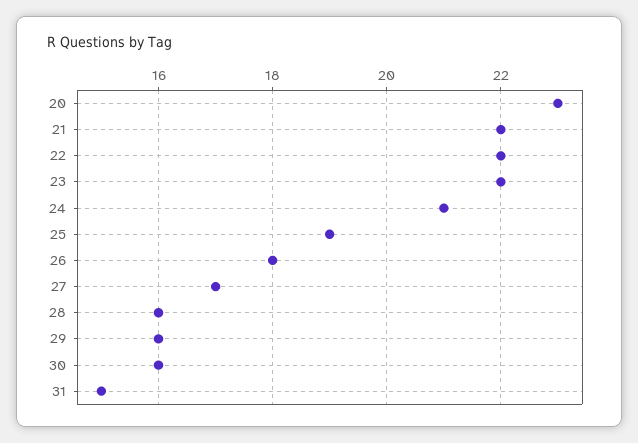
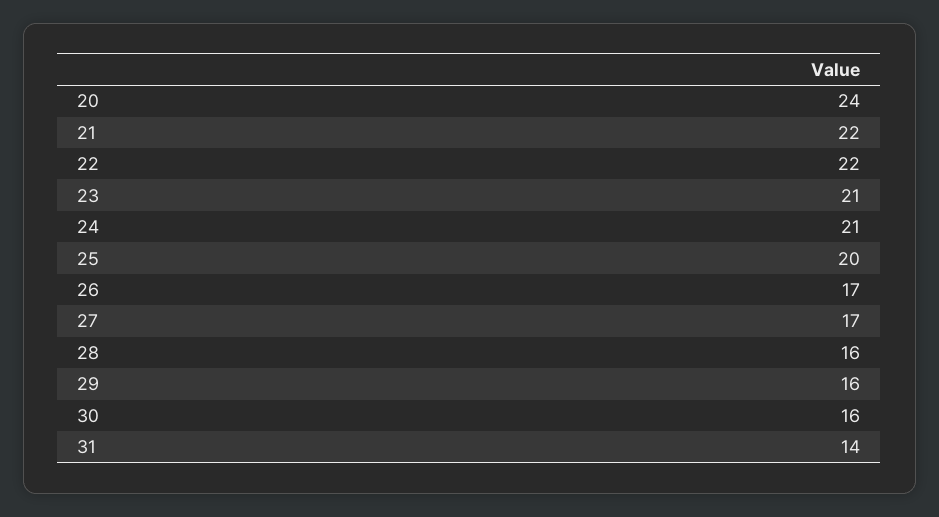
20: 23 -> 24
23: 22 -> 21
25: 19 -> 20
26: 18 -> 17
31: 15 -> 14

